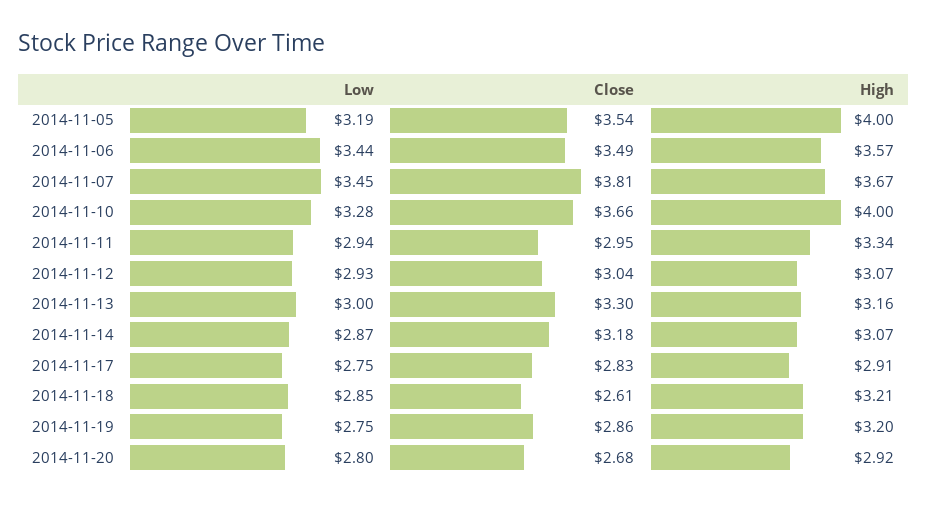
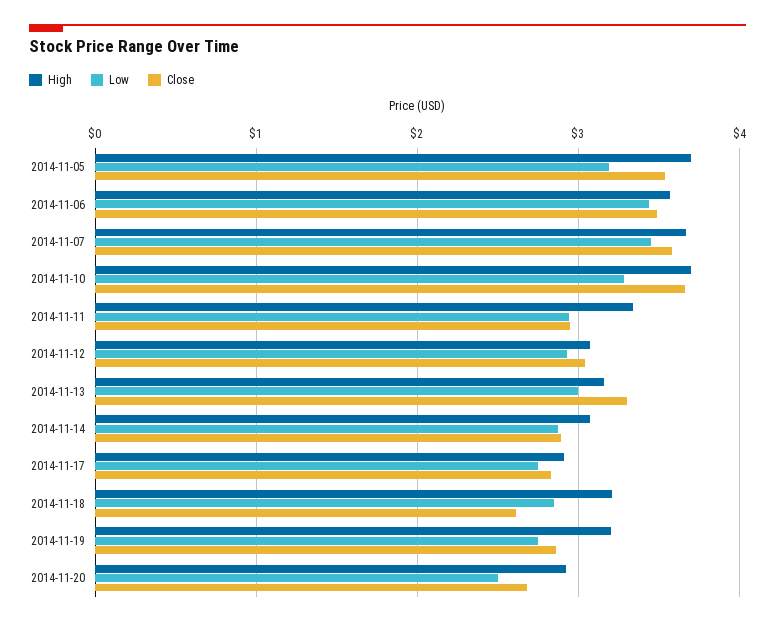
High, 2014-11-05: 4 -> 3.7
Close, 2014-11-07: 3.81 -> 3.6
High, 2014-11-10: 4 -> 3.7
Close, 2014-11-14: 3.18 -> 2.9
Low, 2014-11-20: 2.8 -> 2.5

